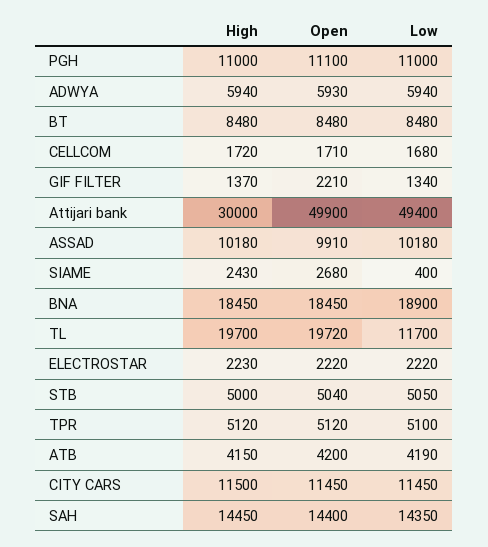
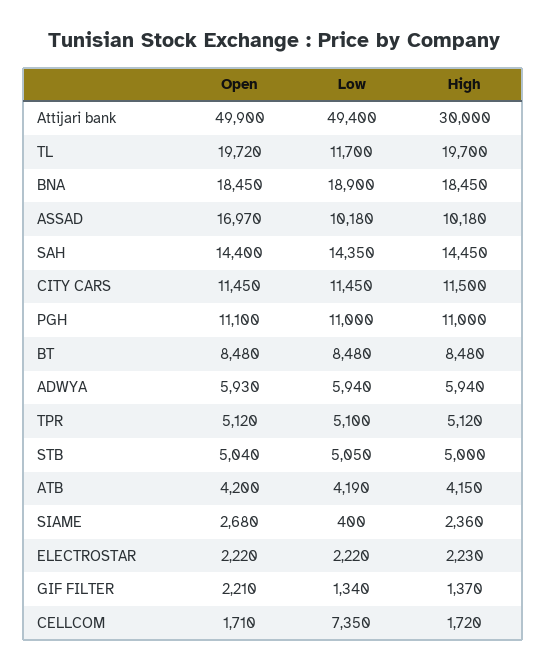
Low, CELLCOM: 1680 -> 7350
Open, ASSAD: 9910 -> 16970
High, SIAME: 2430 -> 2360

